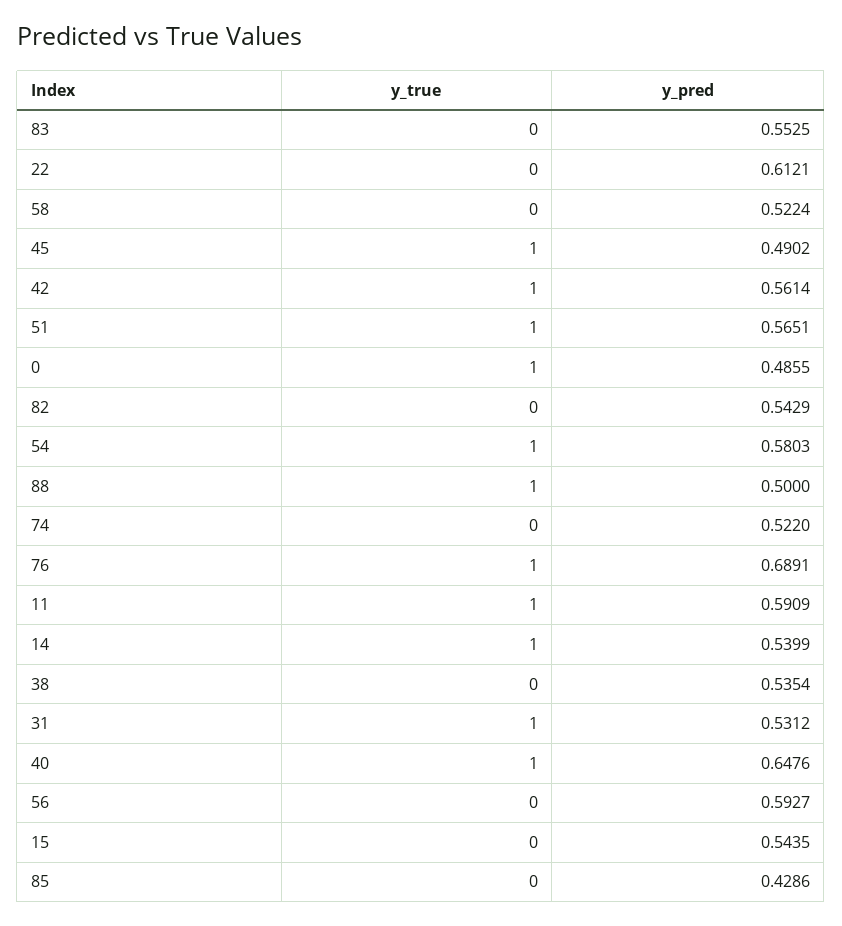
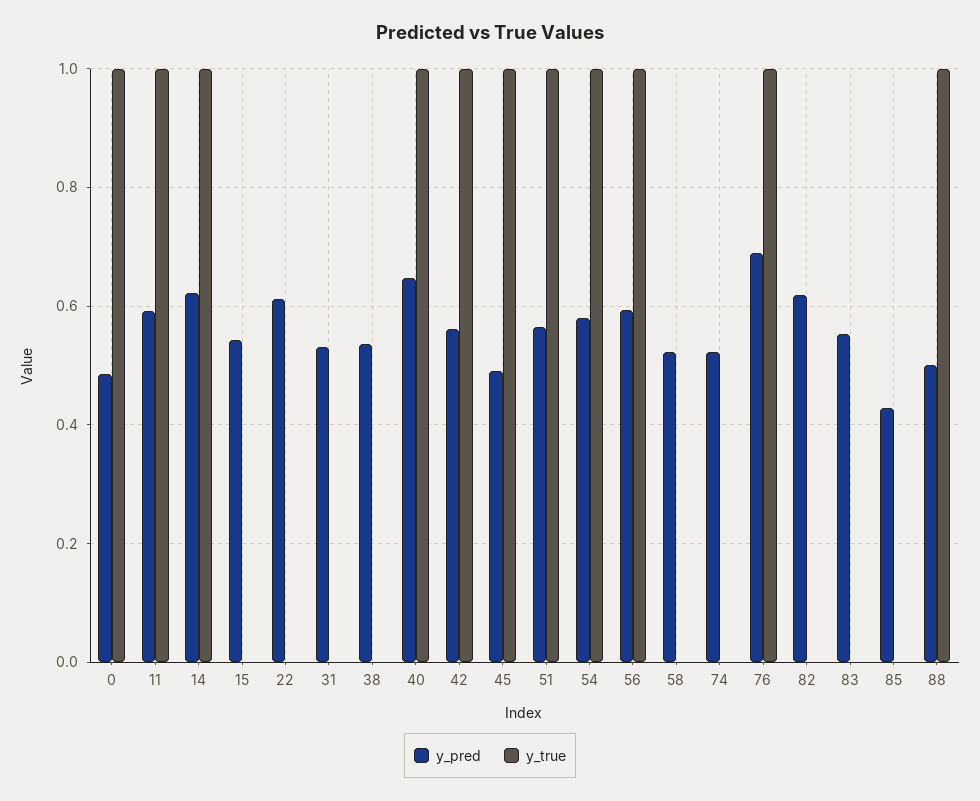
y_pred, 82: 0.5429 -> 0.62
y_pred, 14: 0.5399 -> 0.62
y_true, 31: 1 -> 0
y_true, 56: 0 -> 1

